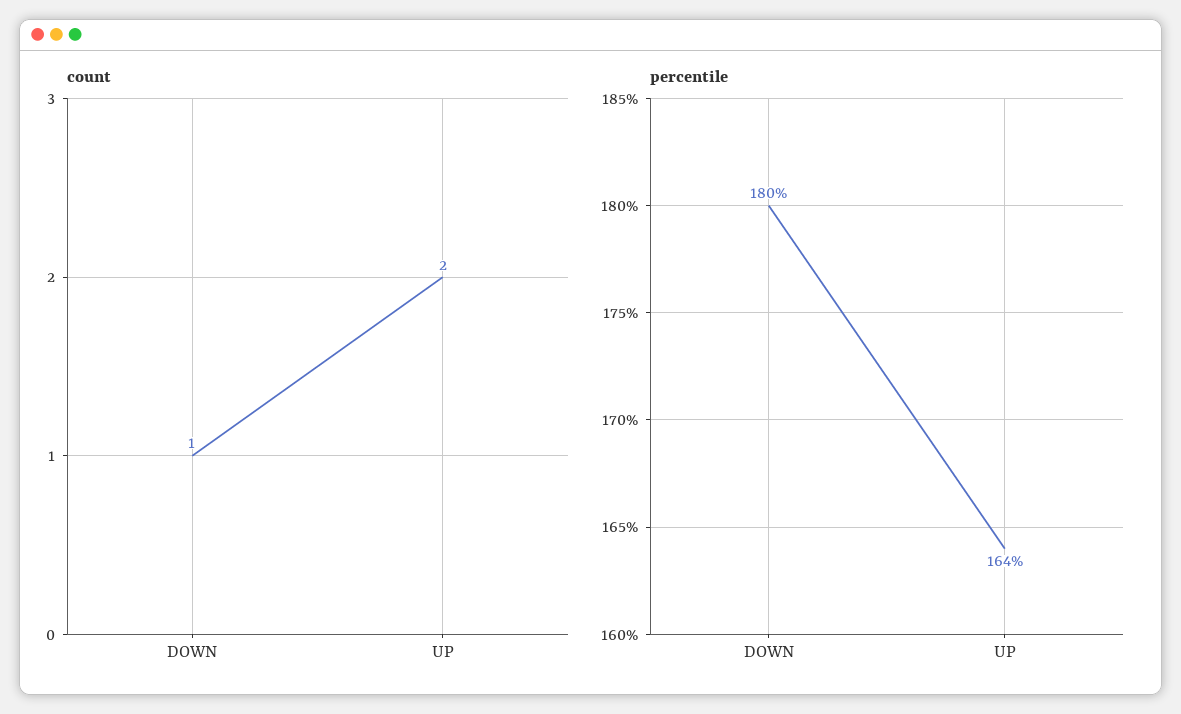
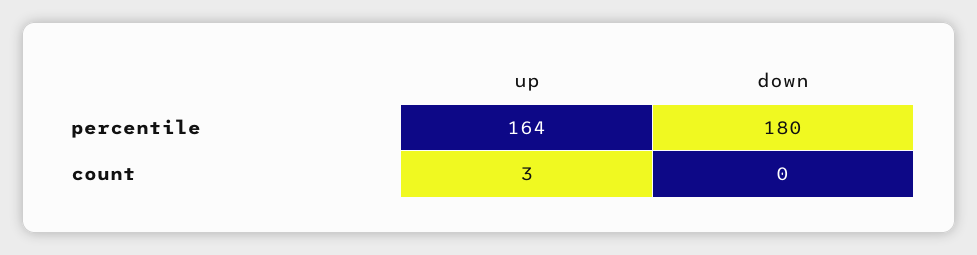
count, DOWN: 1 -> 0
count, UP: 2 -> 3

